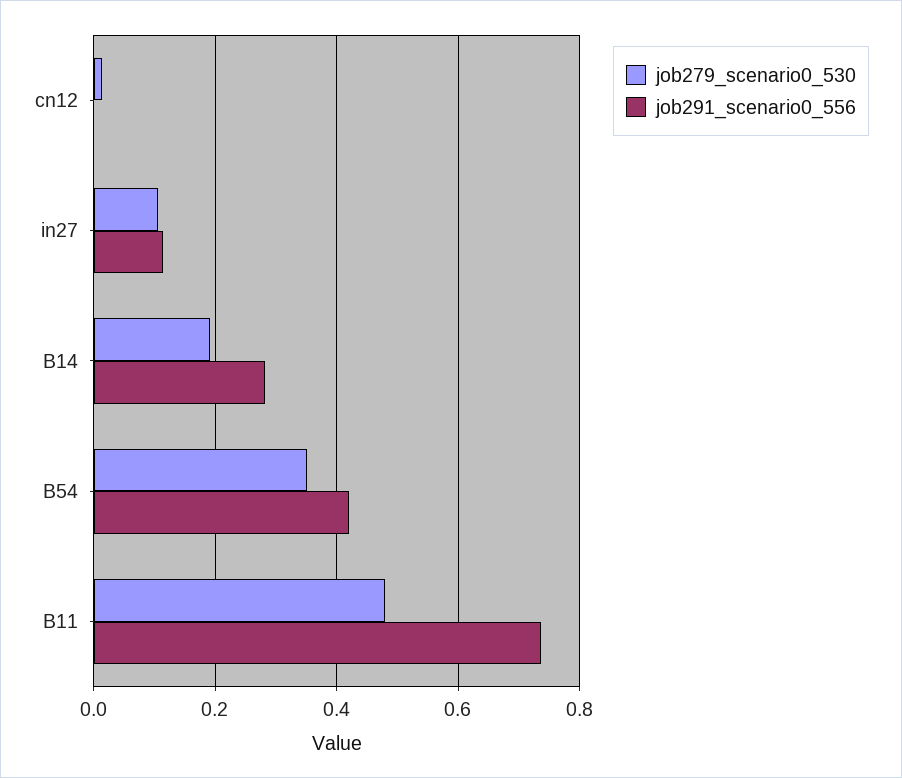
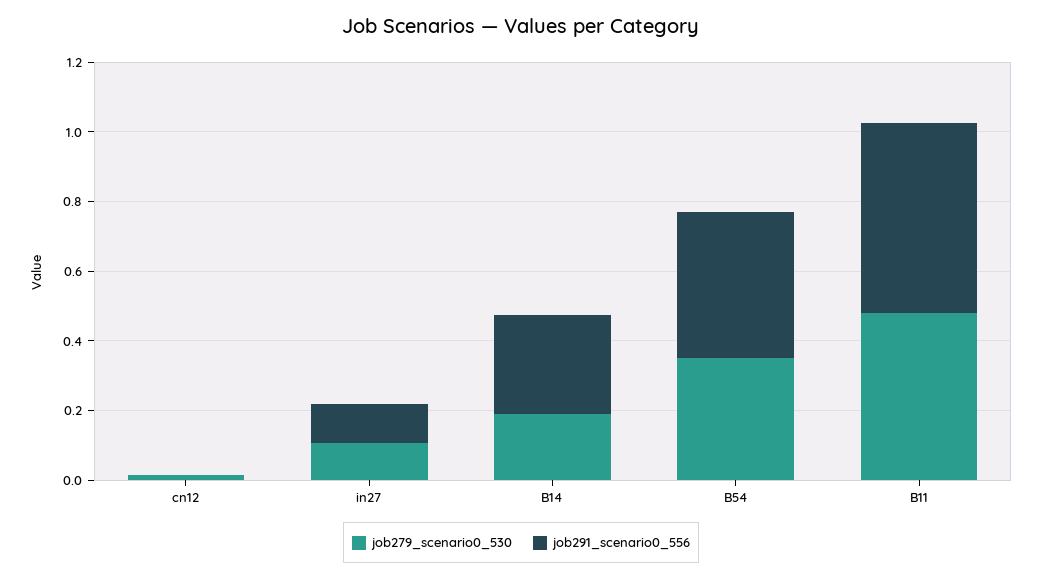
job291_scenario0_556, B11: 0.74 -> 0.55

